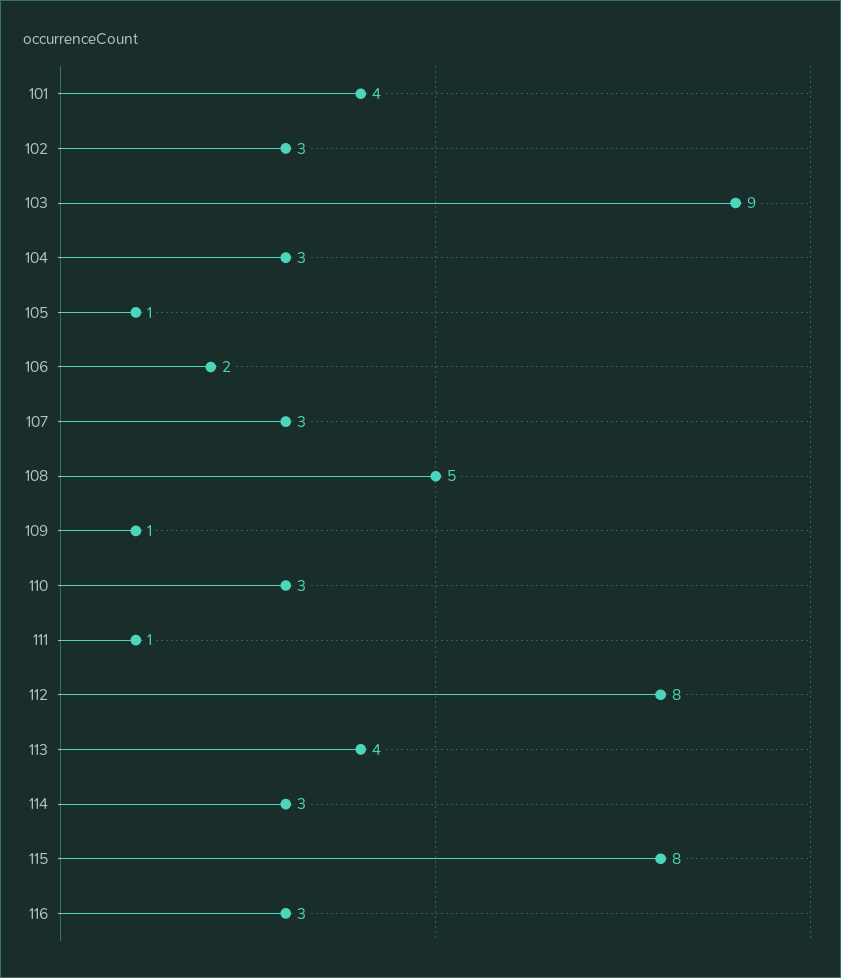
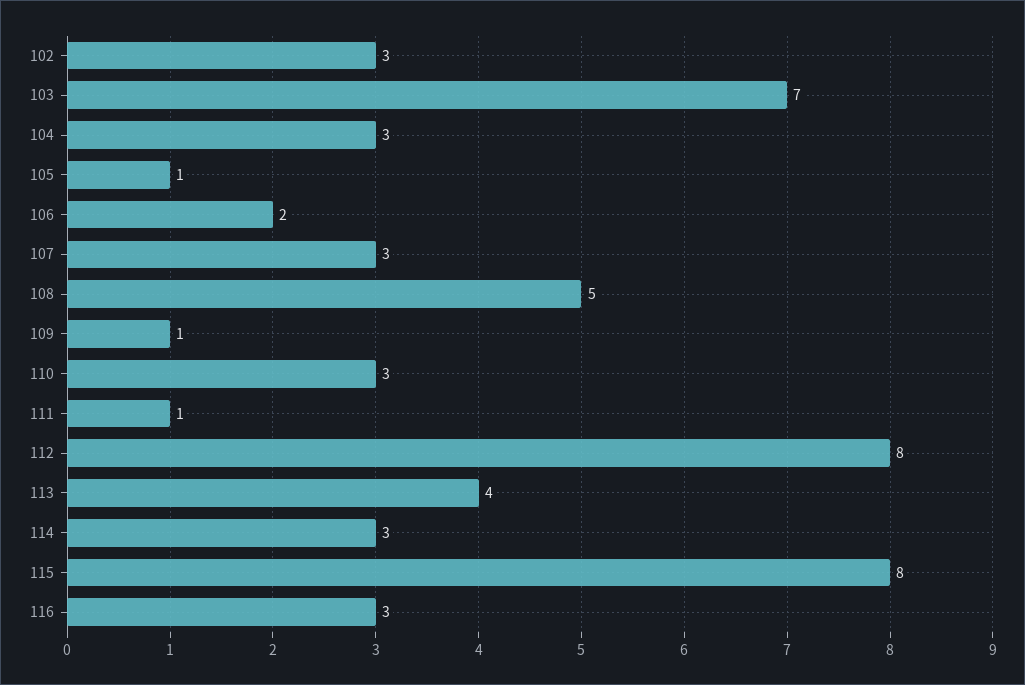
101: 4 -> none
103: 9 -> 7

